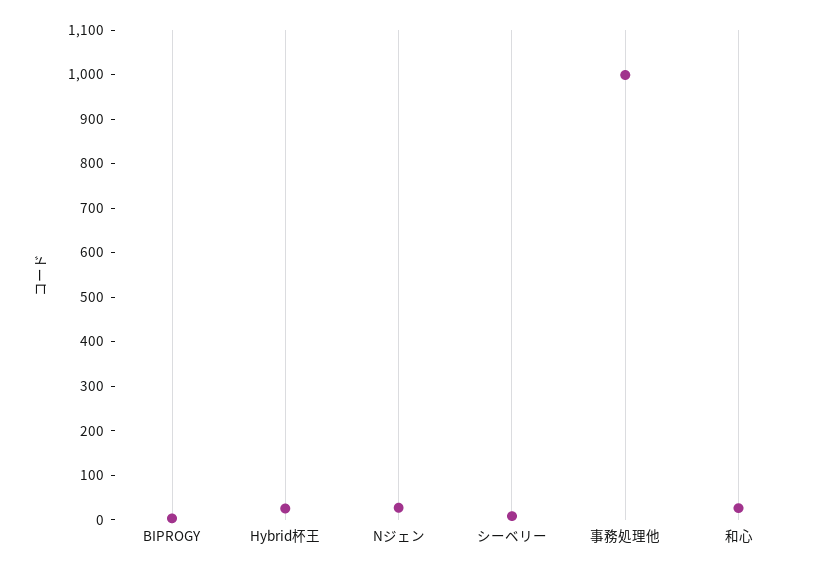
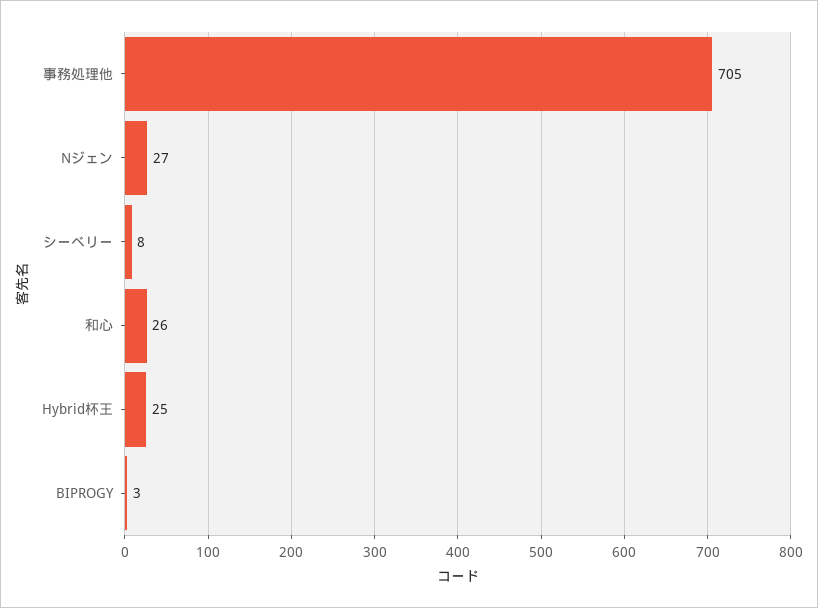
事務処理他: 1000 -> 705

